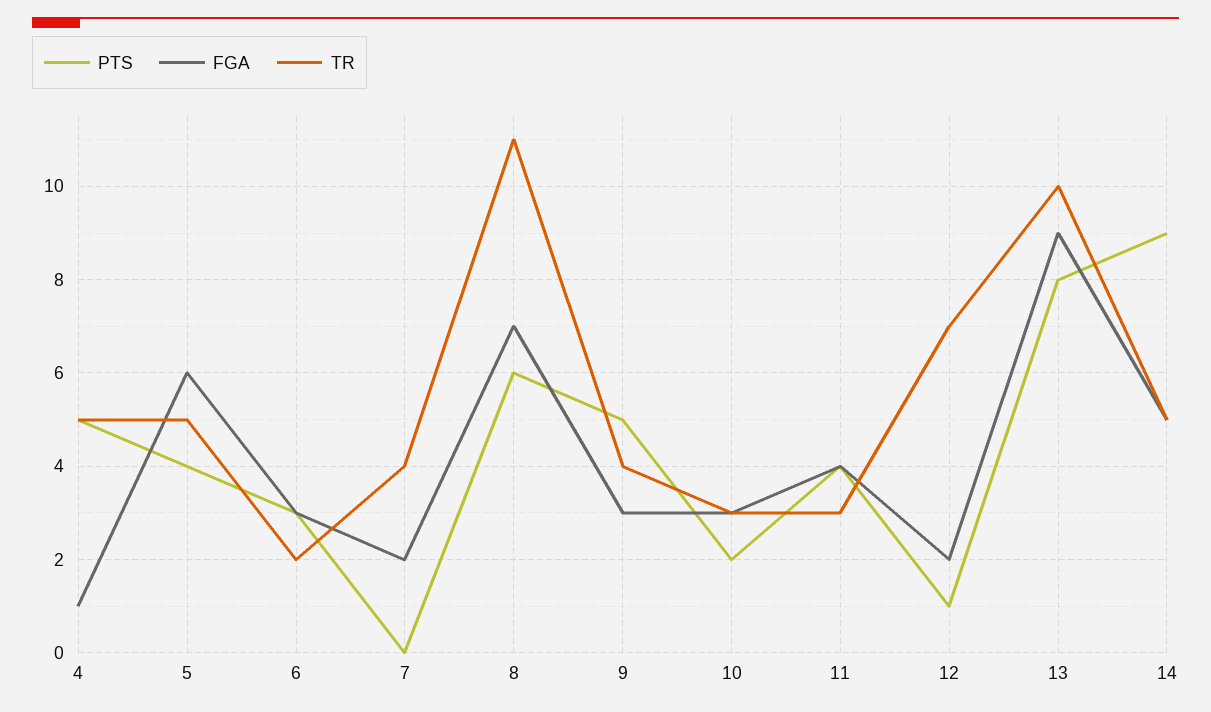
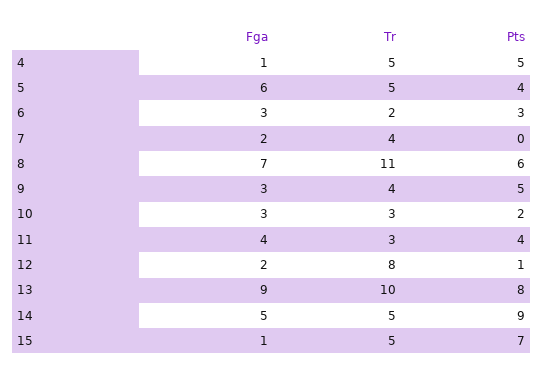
TR, 12: 7 -> 8
FGA, 15: none -> 1
TR, 15: none -> 5
PTS, 15: none -> 7

